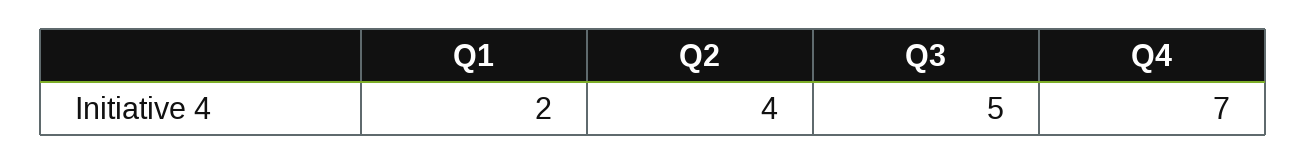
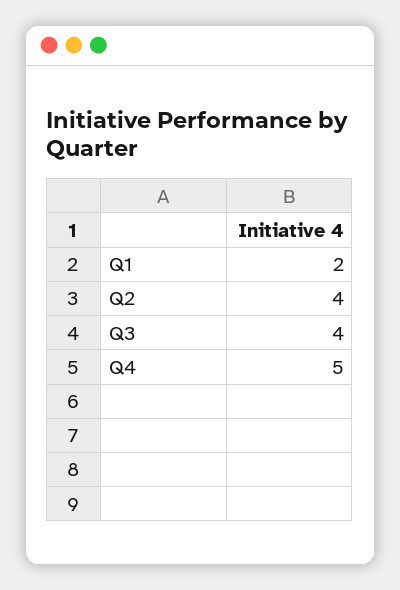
Q3: 5 -> 4
Q4: 7 -> 5

